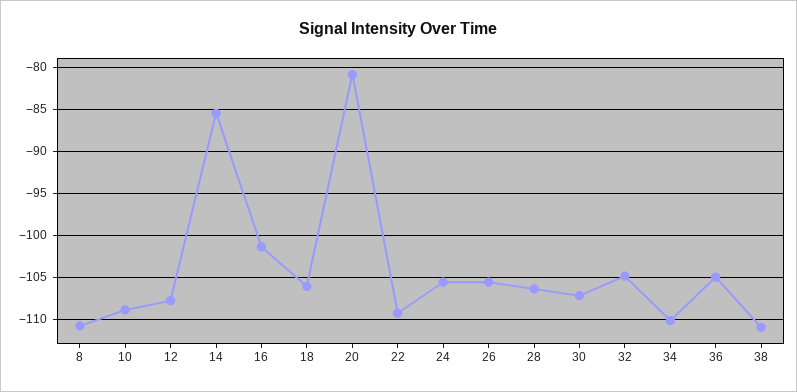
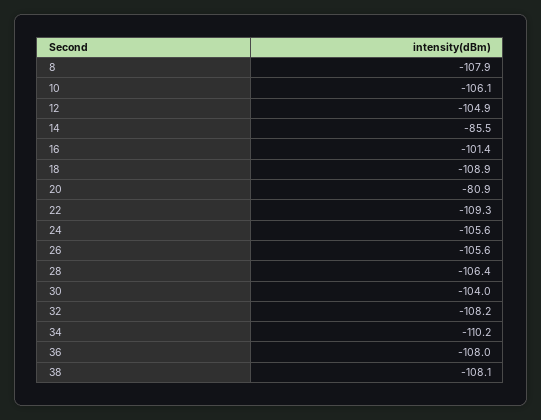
8: -111 -> -107.9
10: -109 -> -106.1
12: -108 -> -104.9
18: -106 -> -108.9
30: -107 -> -104
32: -105 -> -108.2
36: -105 -> -108
38: -111 -> -108.1

